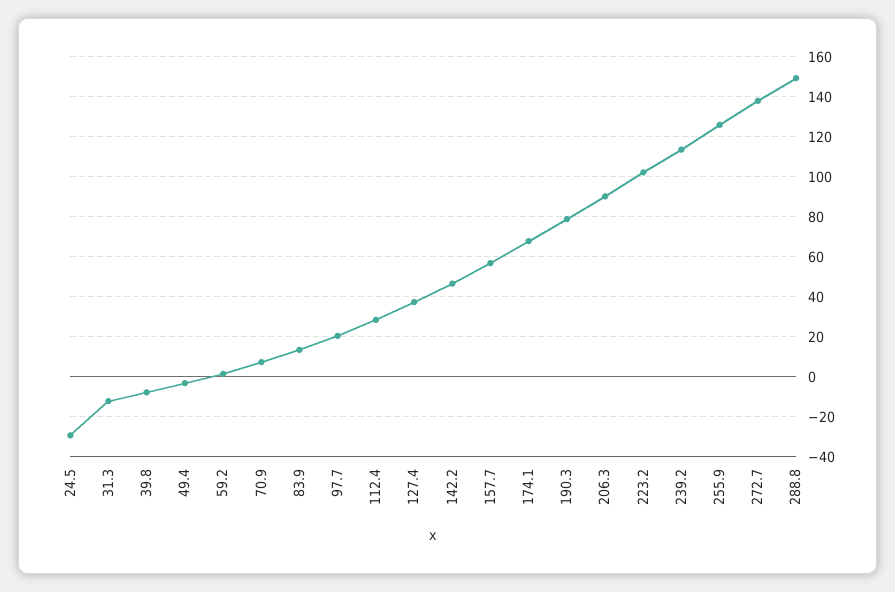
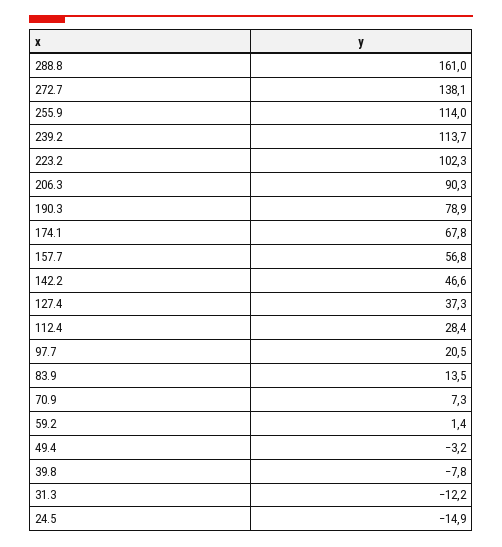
24.5: -30 -> -14.9
255.9: 125 -> 114
288.8: 150 -> 161

